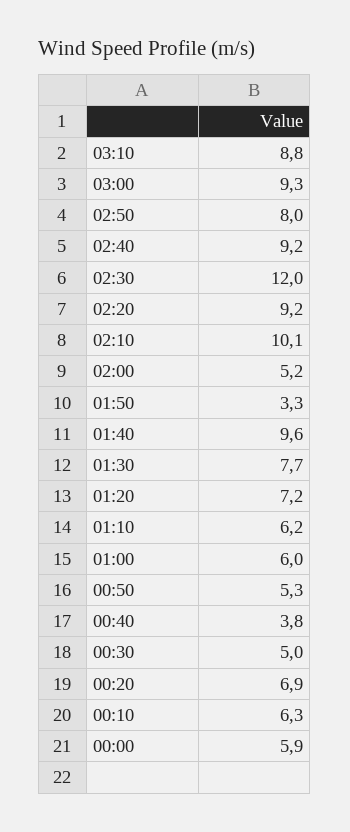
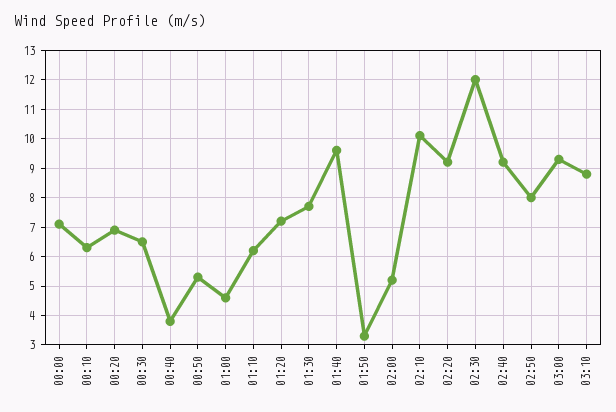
01:00: 6 -> 4.5
00:30: 5 -> 6.5
00:00: 5.9 -> 7

